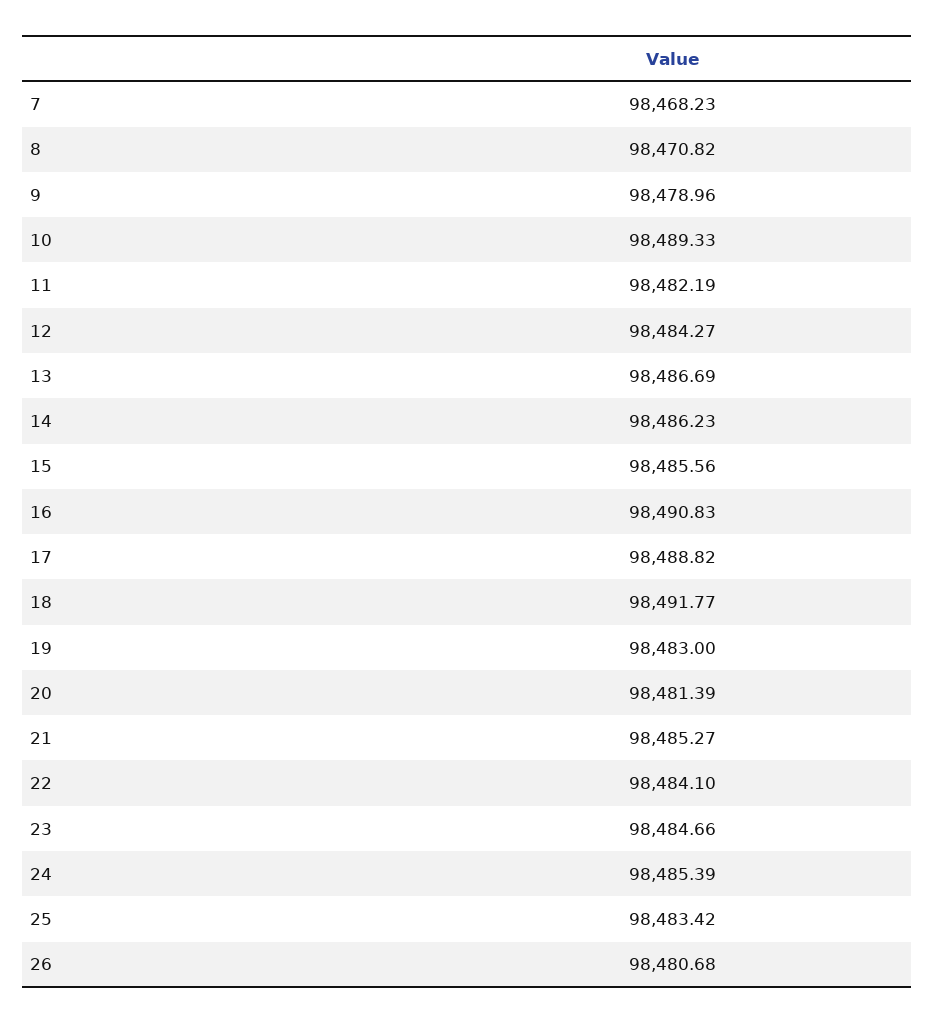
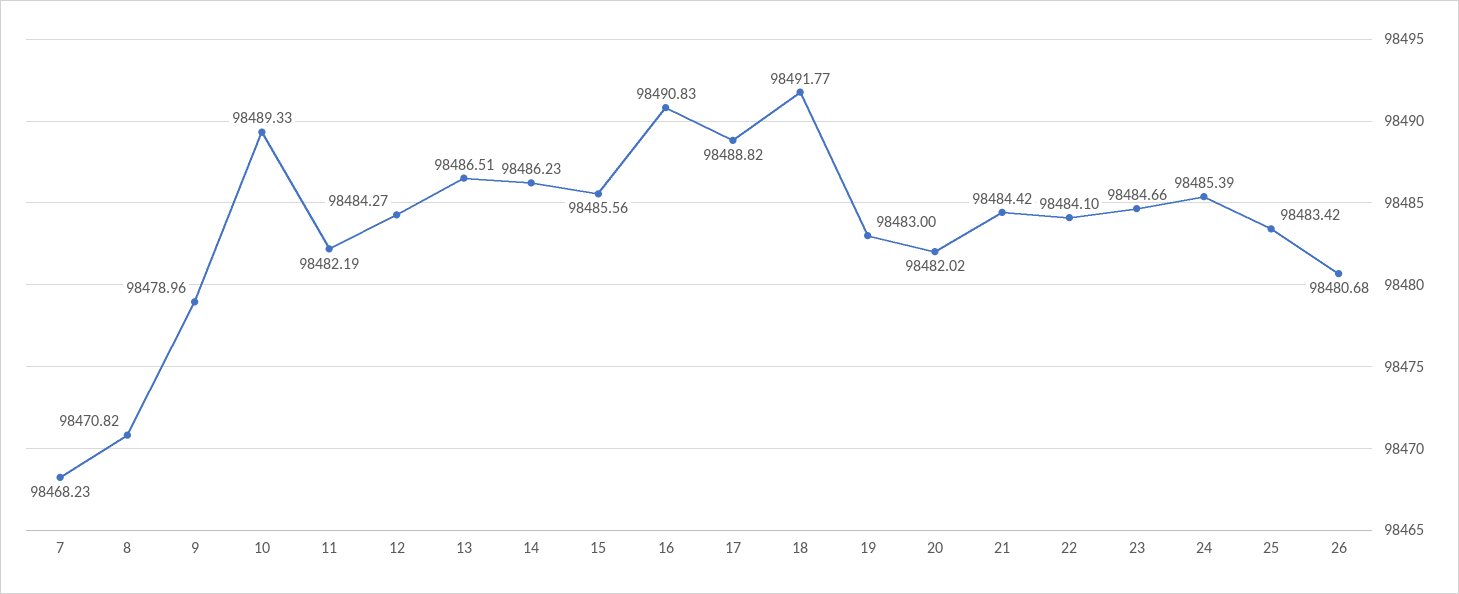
13: 98486.69 -> 98486.51
20: 98481.39 -> 98482.02
21: 98485.27 -> 98484.42

